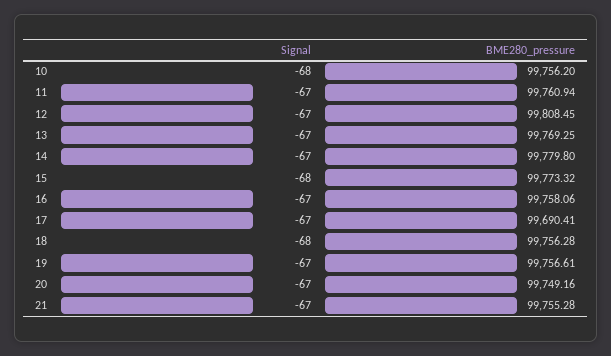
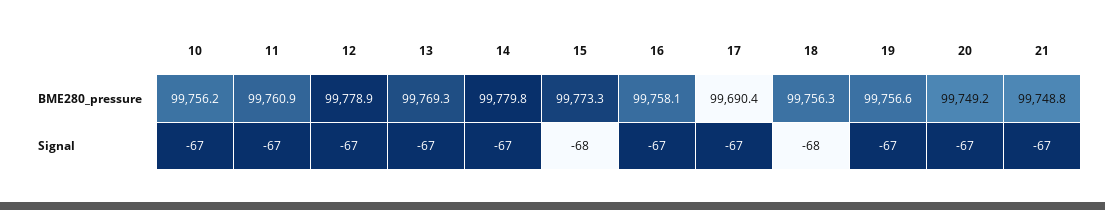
Signal, 10: -68 -> -67
BME280_pressure, 12: 99808.45 -> 99778.9
BME280_pressure, 21: 99755.28 -> 99748.8

